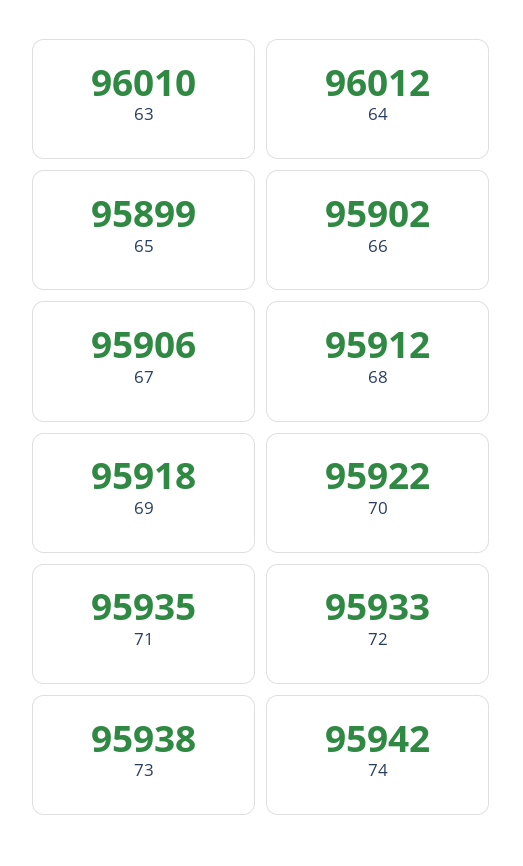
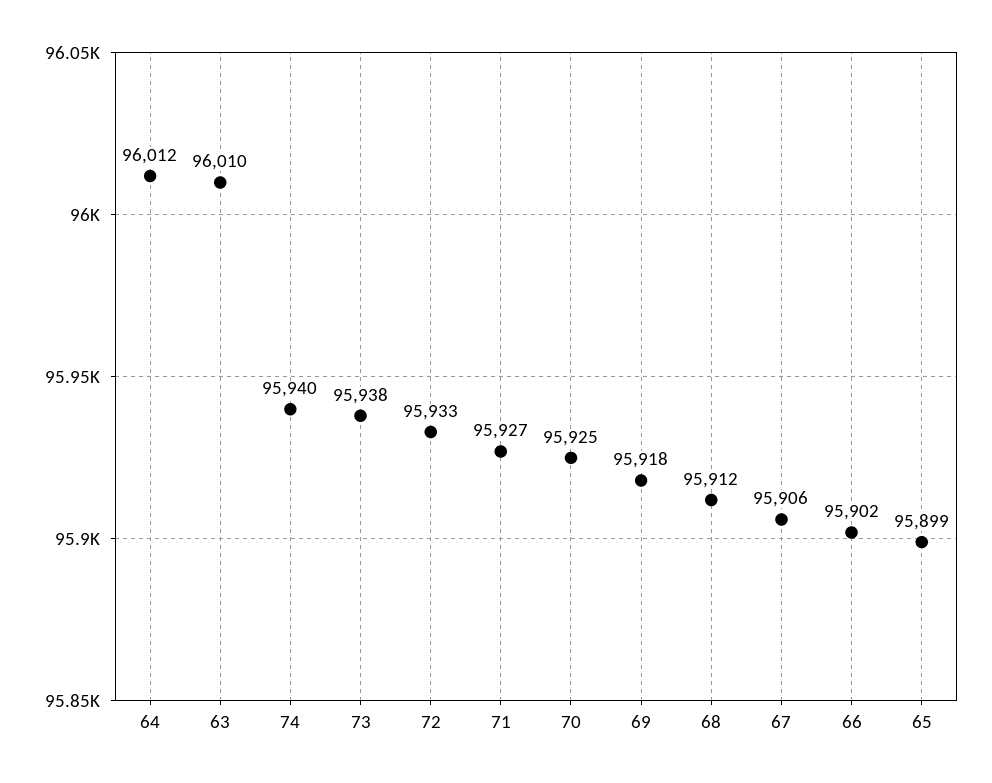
70: 95922 -> 95925
71: 95935 -> 95927
74: 95942 -> 95940

